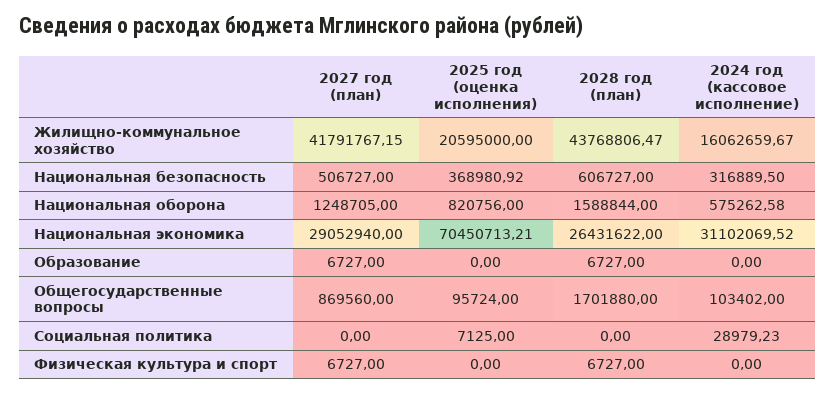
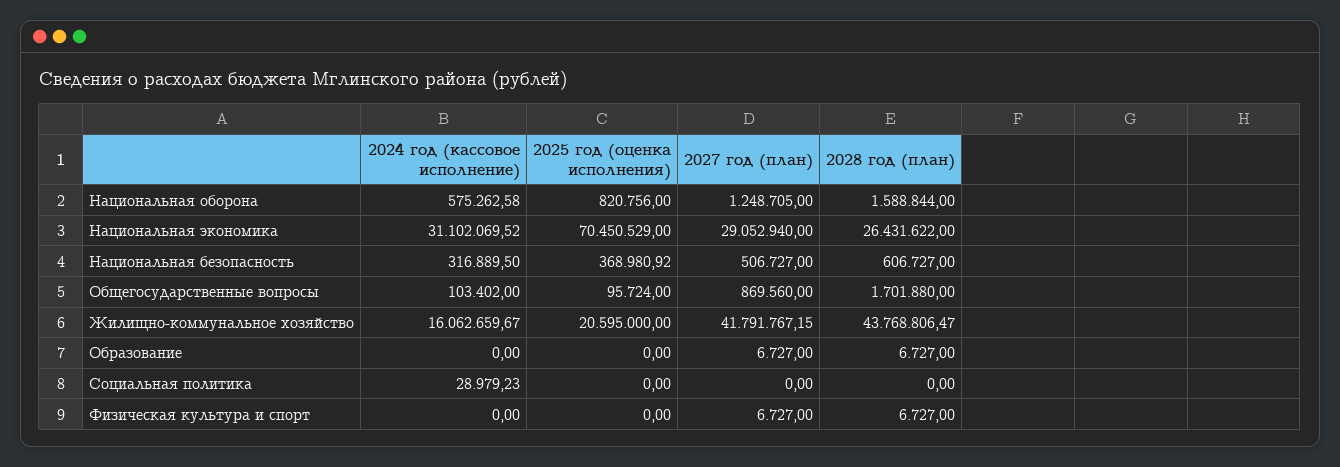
2025 год (оценка исполнения), Национальная экономика: 70450713.21 -> 70450529
2025 год (оценка исполнения), Социальная политика: 7125 -> 0

